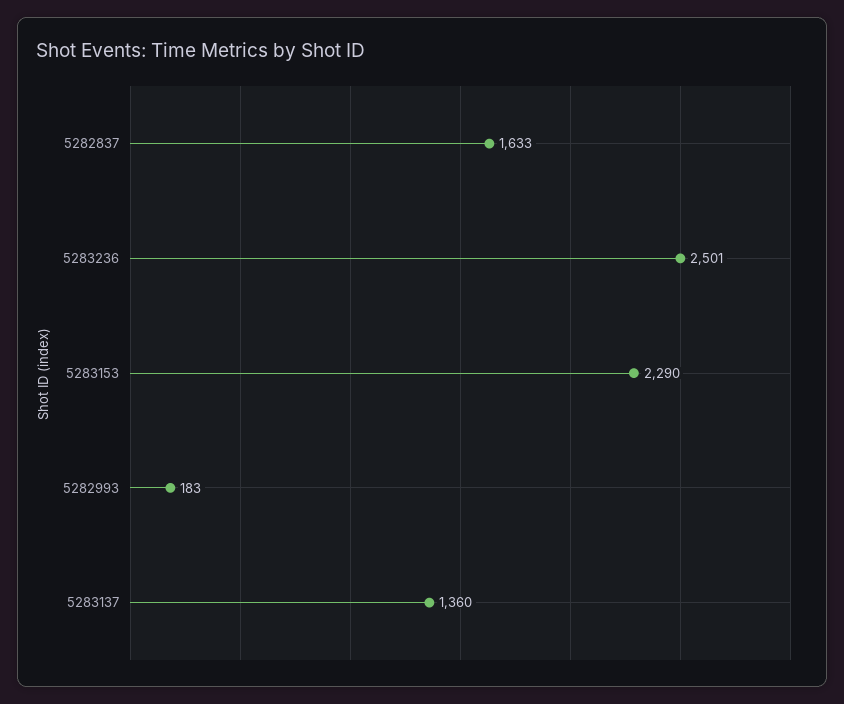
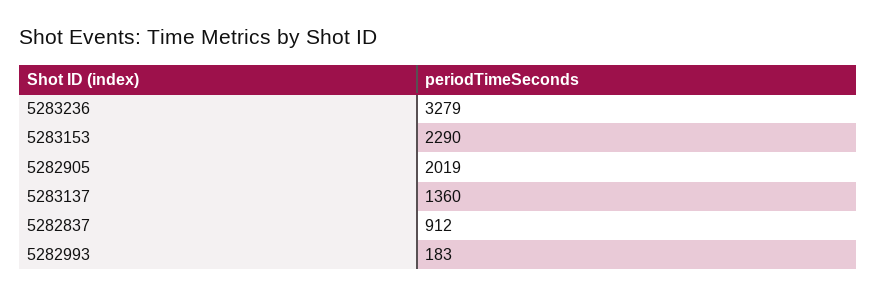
5282837: 1633 -> 912
5283236: 2501 -> 3279
5282905: none -> 2019

